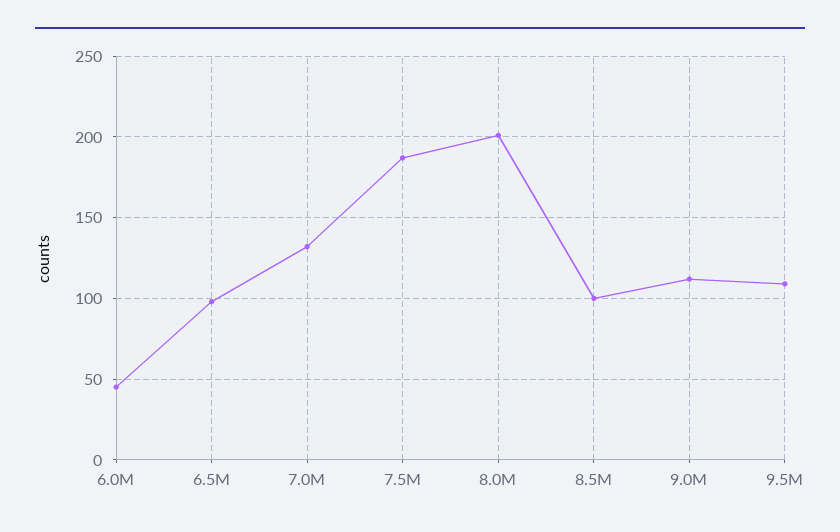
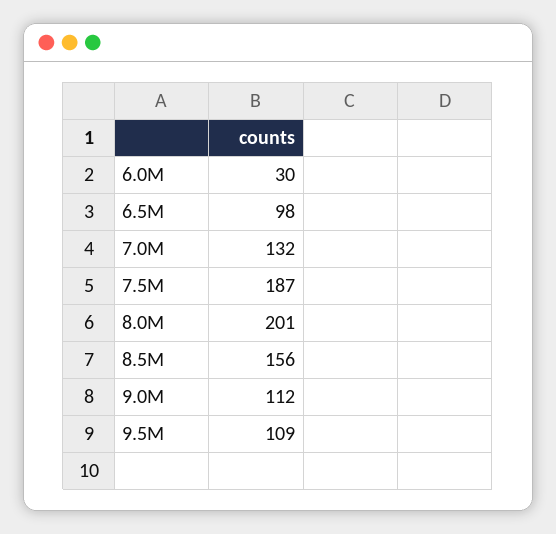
6.0M: 45 -> 30
8.5M: 100 -> 156

